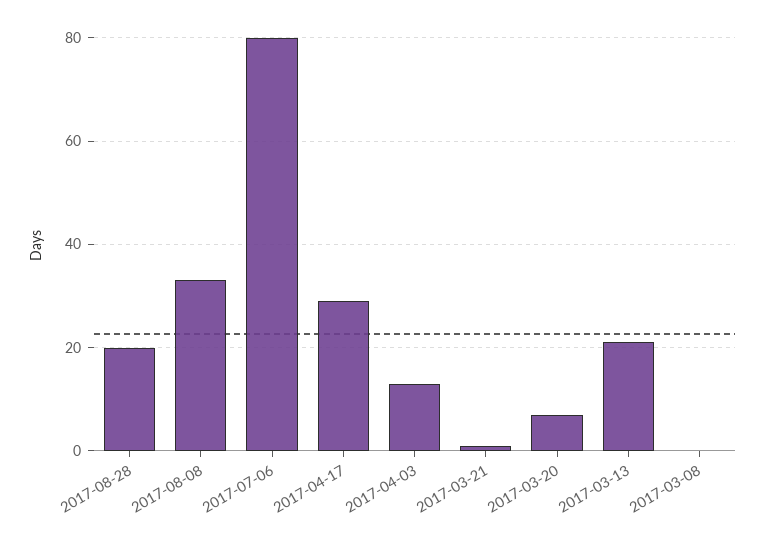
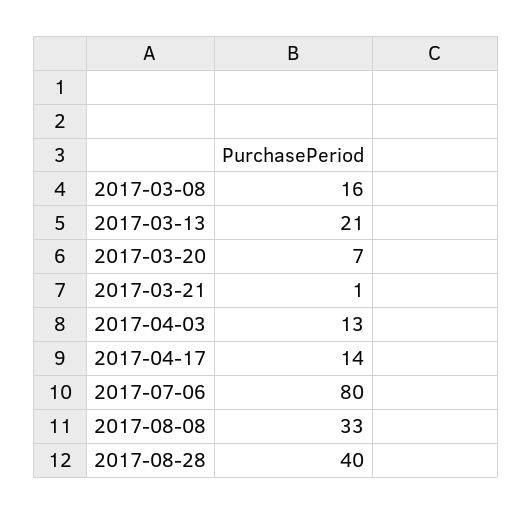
2017-08-28: 20 -> 40
2017-04-17: 30 -> 14
2017-03-08: 0 -> 16

